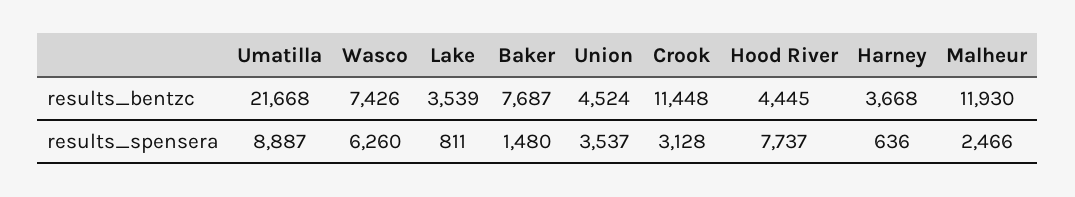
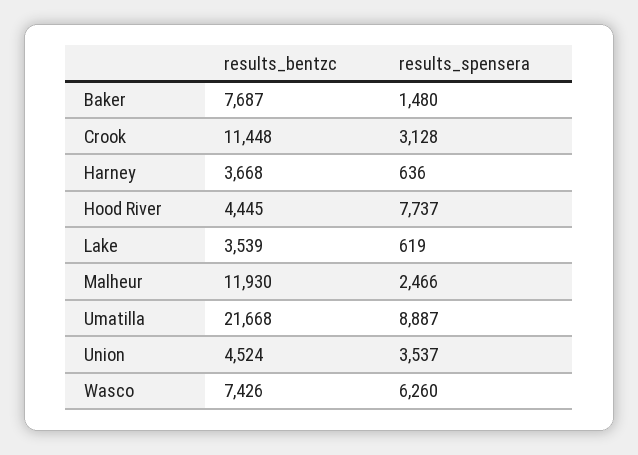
Lake, results_spensera: 811 -> 619

